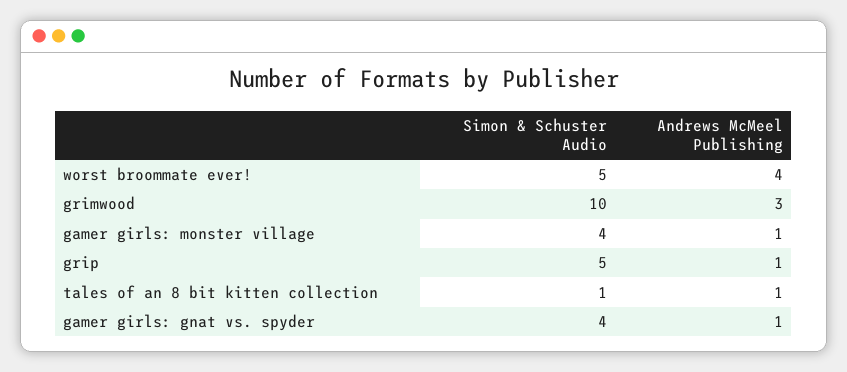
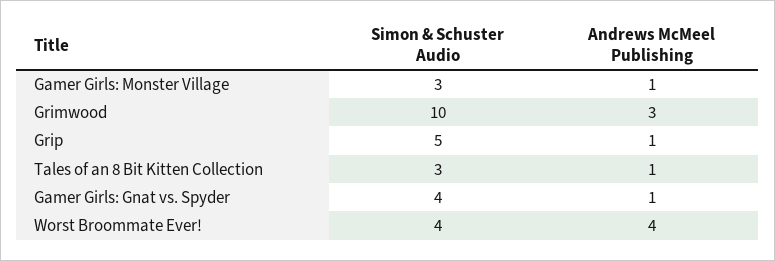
Simon & Schuster Audio, worst broommate ever!: 5 -> 4
Simon & Schuster Audio, gamer girls: monster village: 4 -> 3
Simon & Schuster Audio, tales of an 8 bit kitten collection: 1 -> 3

